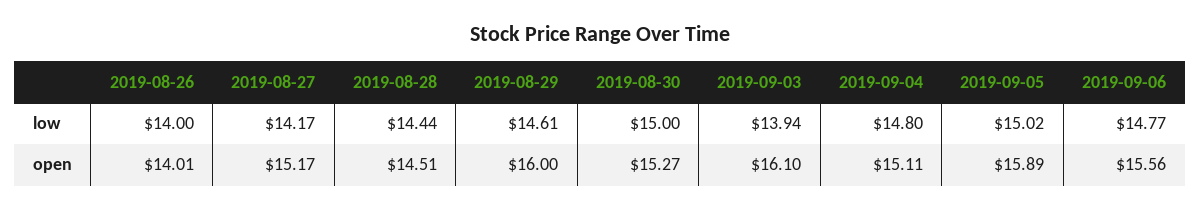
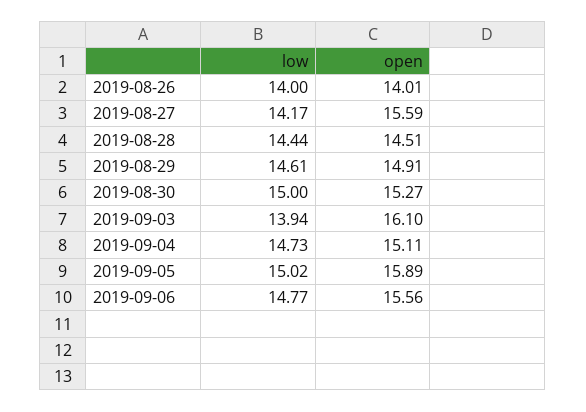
2019-09-04, low: 14.8 -> 14.73
2019-08-27, open: 15.17 -> 15.59
2019-08-29, open: 16 -> 14.91

